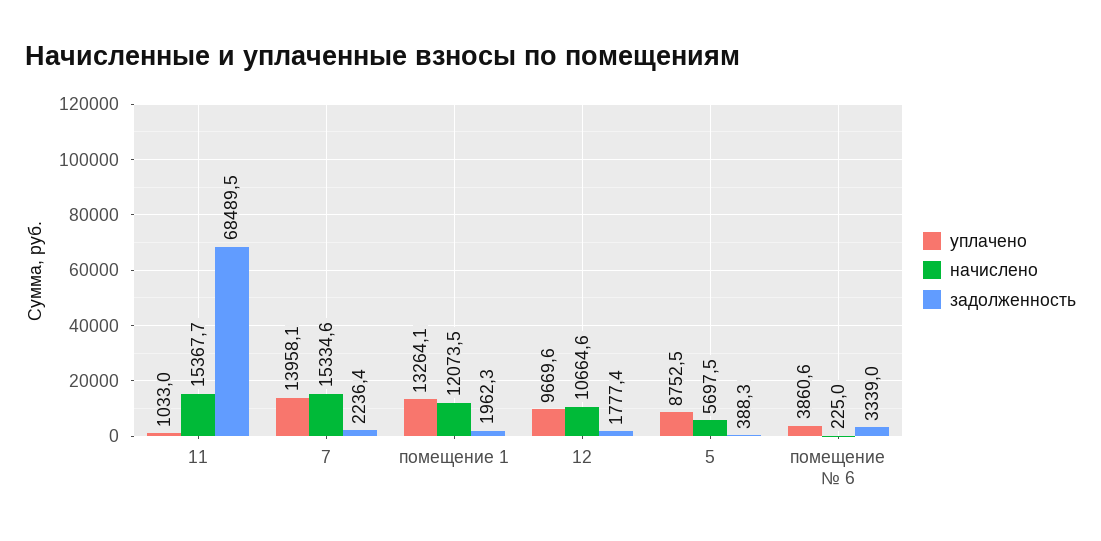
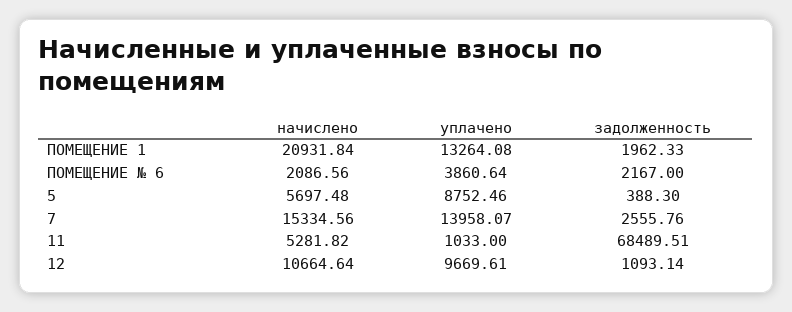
начислено, 11: 15367.7 -> 5281.82
задолженность, 7: 2236.4 -> 2555.76
начислено, помещение 1: 12073.5 -> 20931.84
задолженность, 12: 1777.4 -> 1093.14
начислено, помещение № 6: 225 -> 2086.56
задолженность, помещение № 6: 3339 -> 2167

